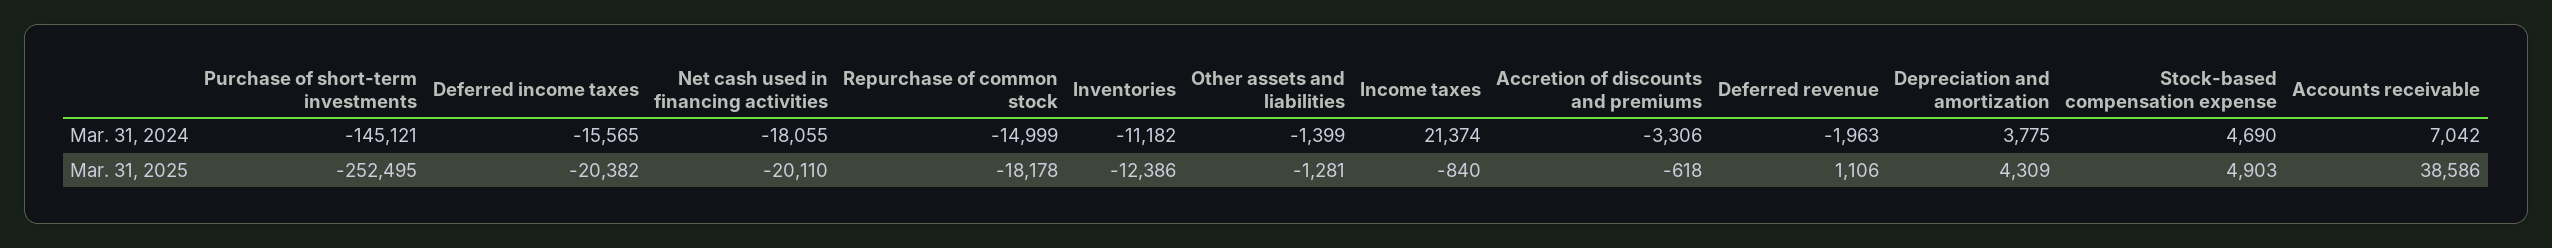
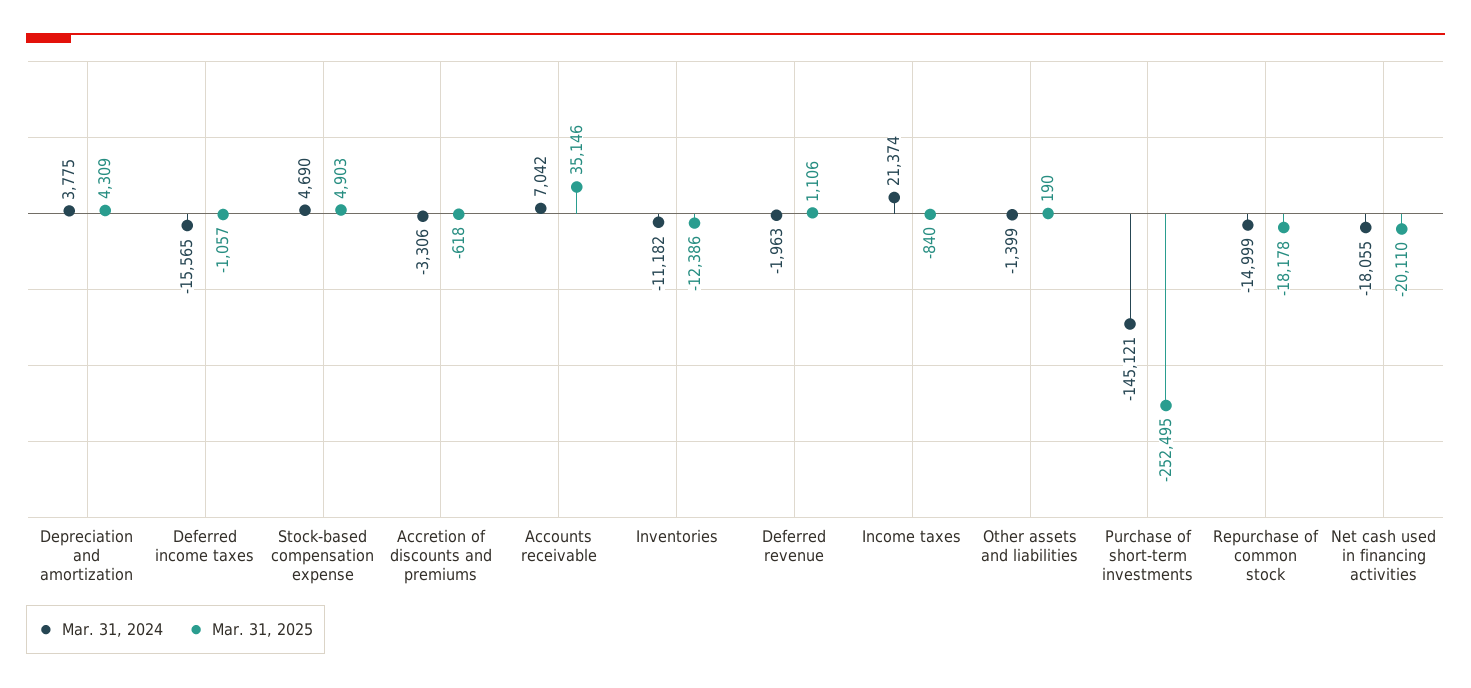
Mar. 31, 2025, Deferred income taxes: -20382 -> -1057
Mar. 31, 2025, Other assets and liabilities: -1281 -> 190
Mar. 31, 2025, Accounts receivable: 38586 -> 35146

